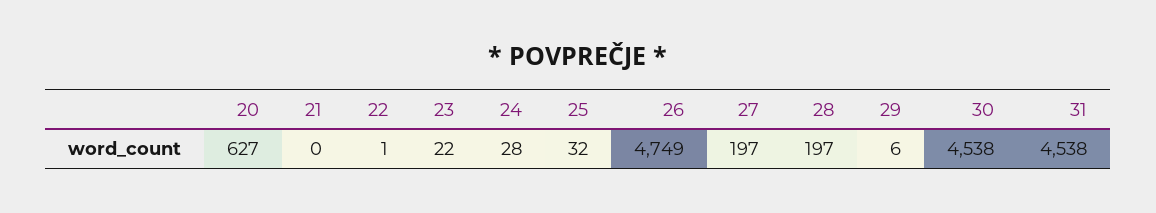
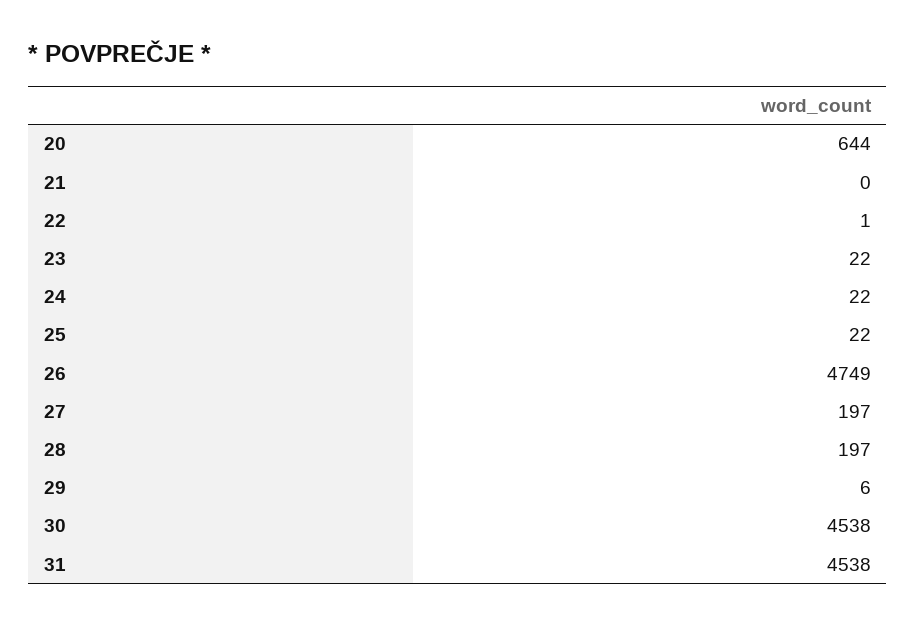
20: 627 -> 644
24: 28 -> 22
25: 32 -> 22

